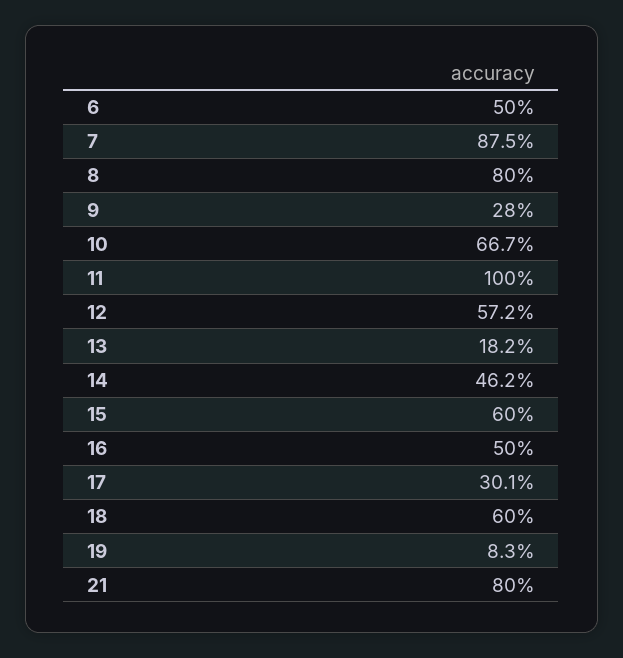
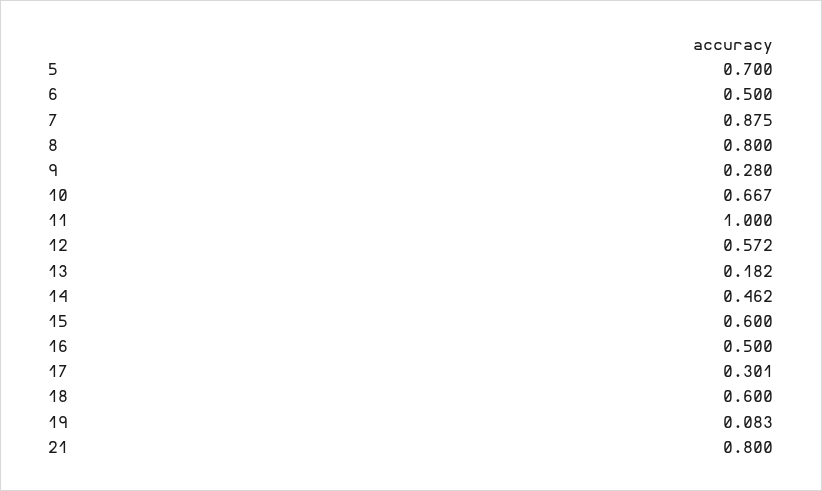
5: none -> 0.7

